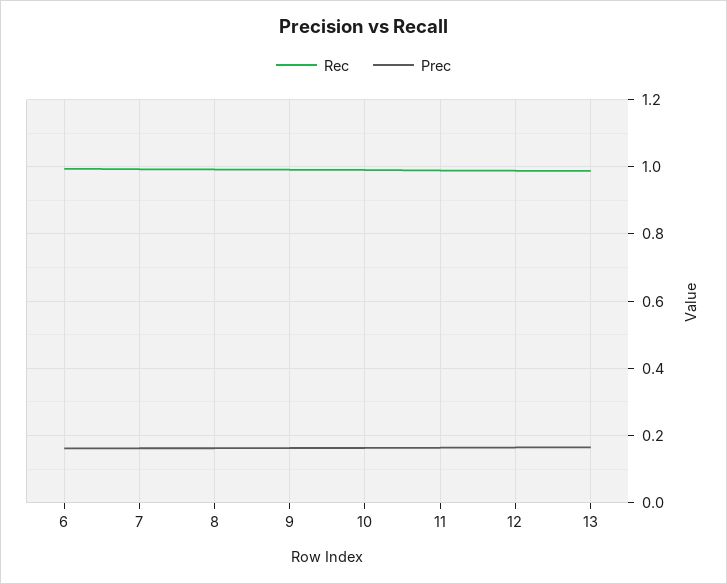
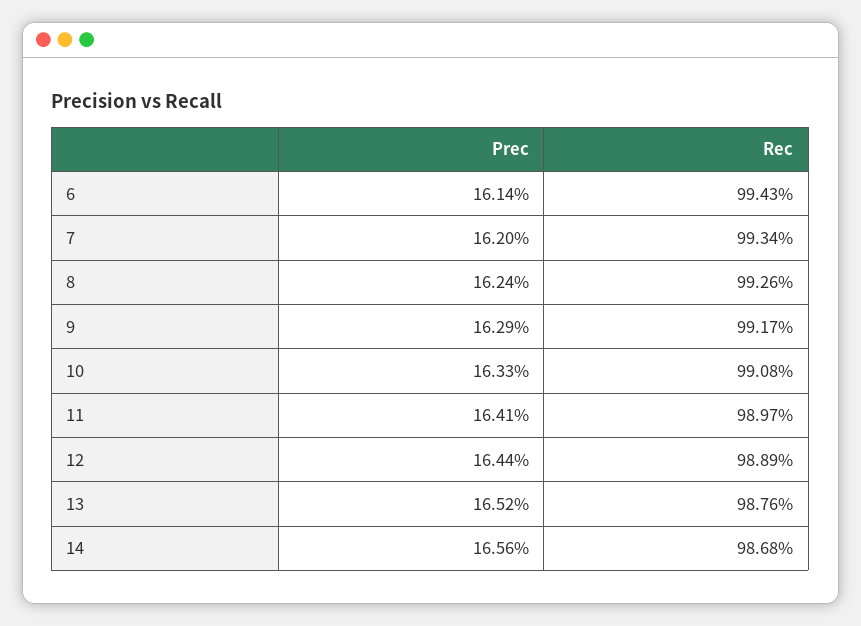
Prec, 14: none -> 0.1656
Rec, 14: none -> 0.9868

